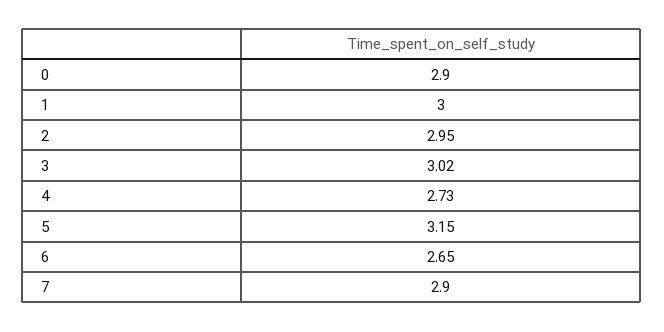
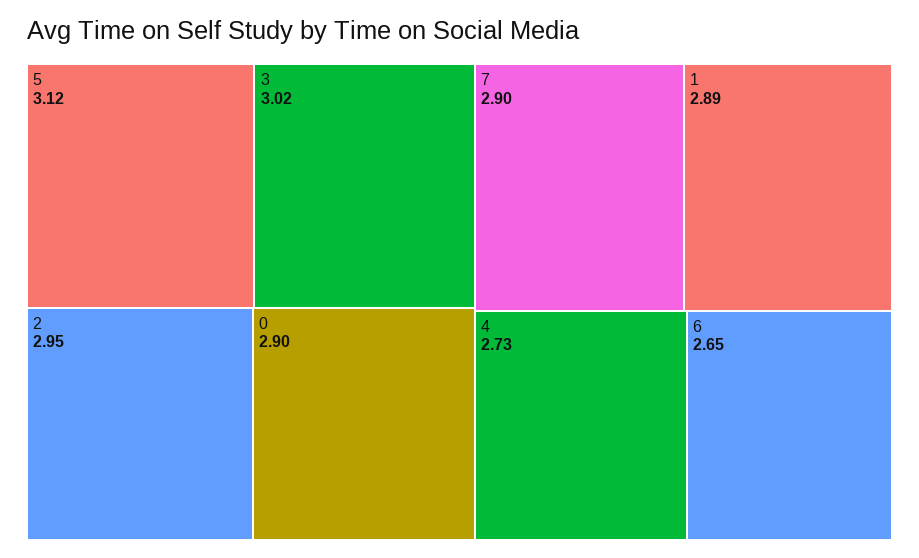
1: 3 -> 2.89
5: 3.15 -> 3.12

